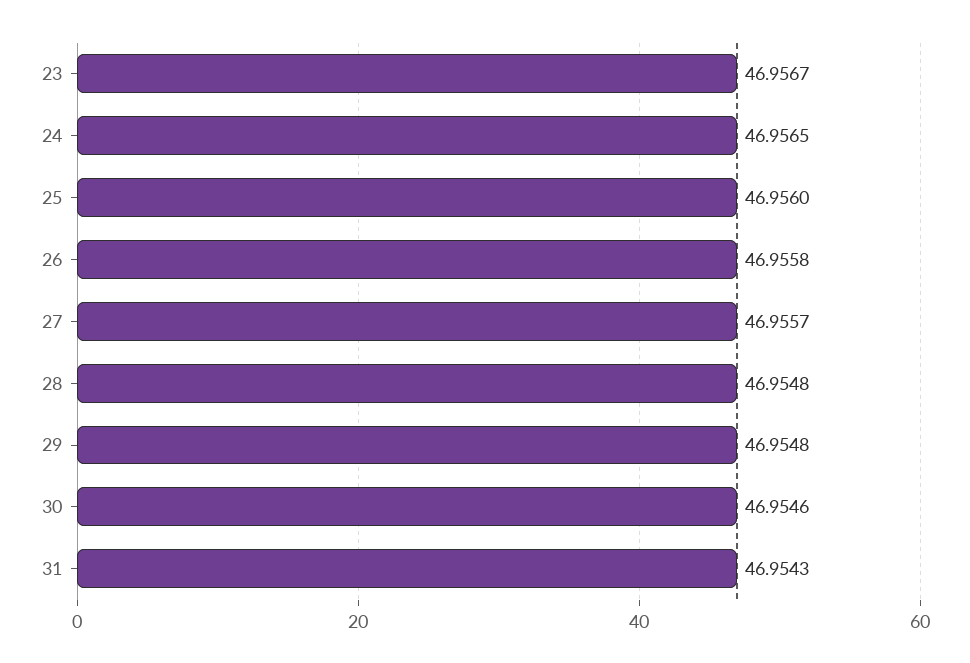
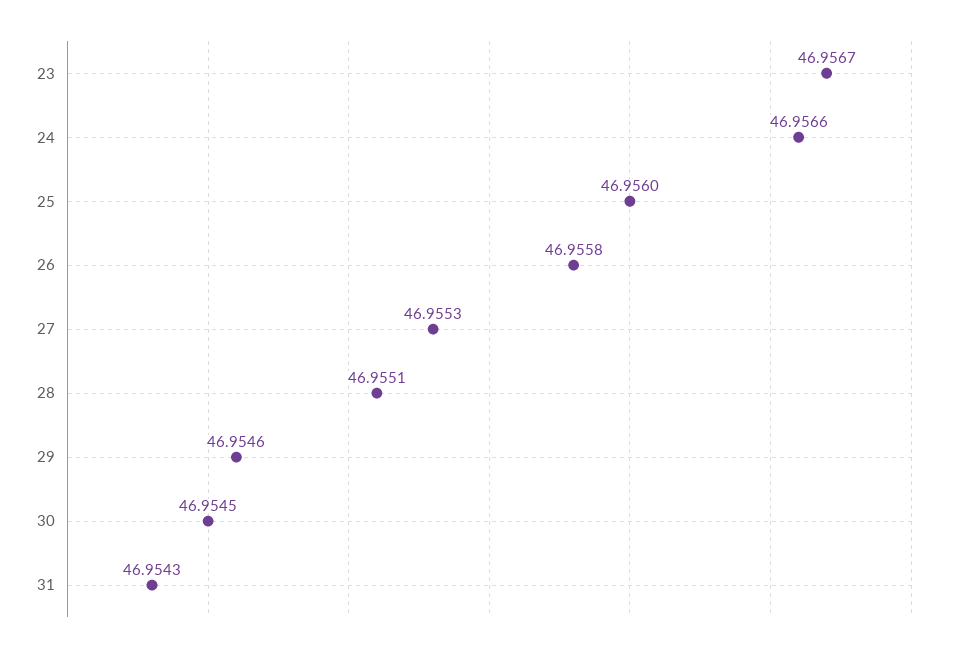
24: 46.9565 -> 46.9566
27: 46.9557 -> 46.9553
28: 46.9548 -> 46.9551
29: 46.9548 -> 46.9546
30: 46.9546 -> 46.9545

